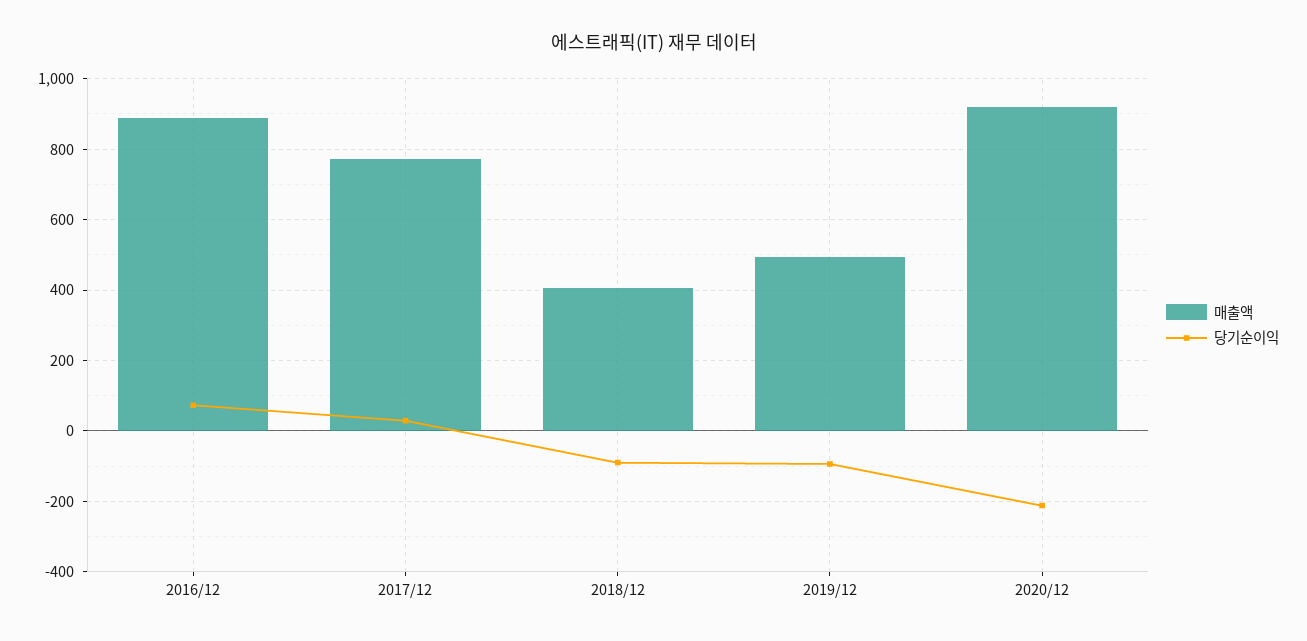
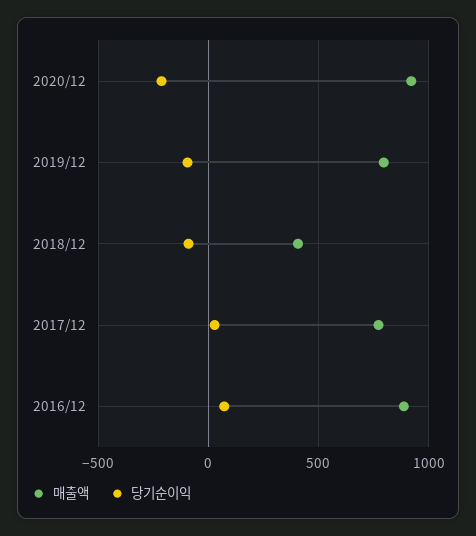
매출액, 2019/12: 500 -> 800

